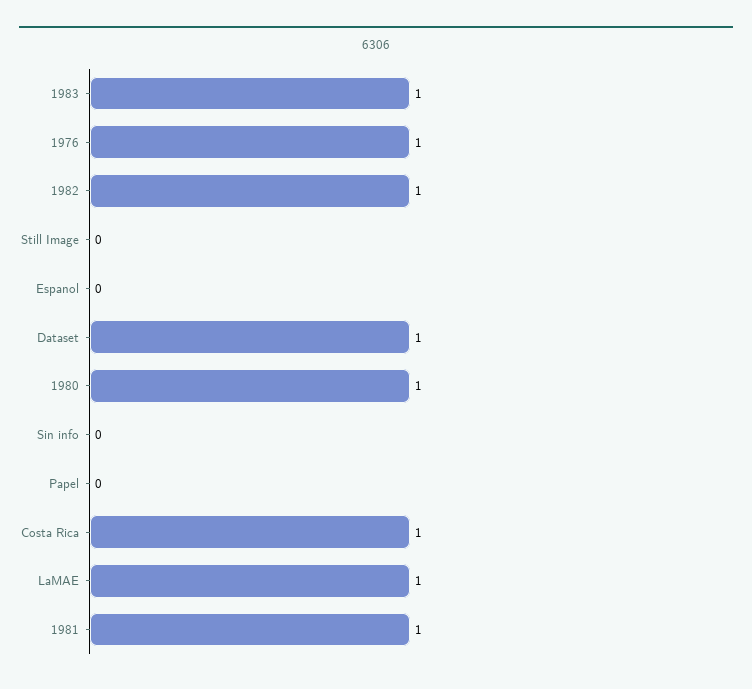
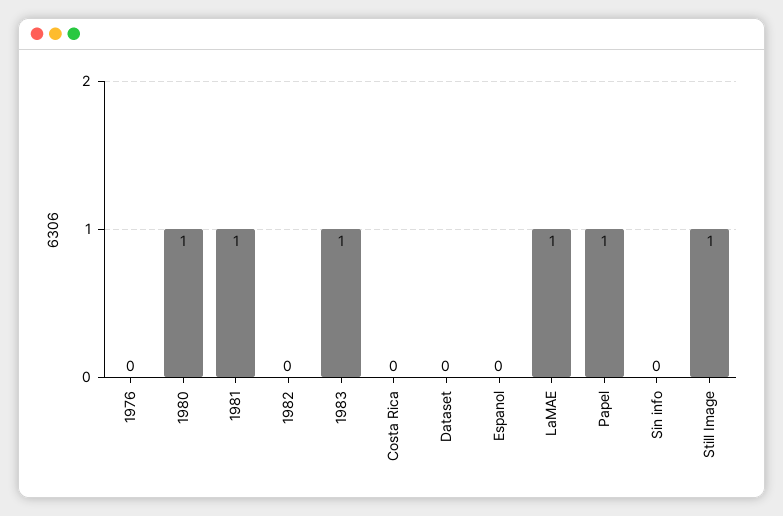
1976: 1 -> 0
1982: 1 -> 0
Still Image: 0 -> 1
Dataset: 1 -> 0
Papel: 0 -> 1
Costa Rica: 1 -> 0

